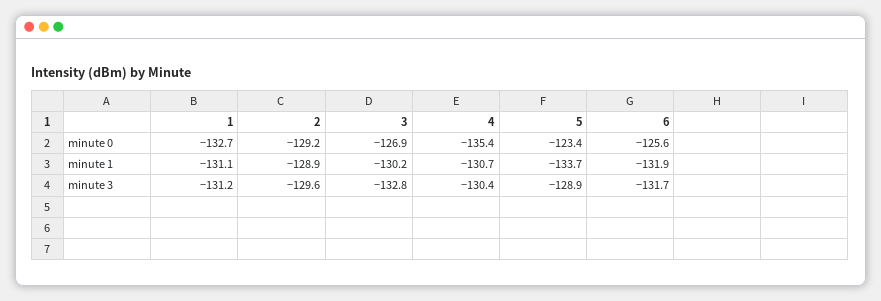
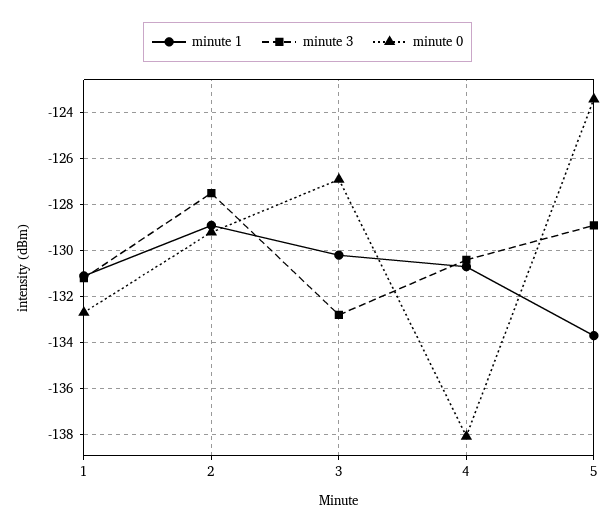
minute 0, 4: -135.4 -> -138
minute 0, 6: -125.6 -> none
minute 1, 6: -131.9 -> none
minute 3, 2: -129.6 -> -127.5
minute 3, 6: -131.7 -> none

